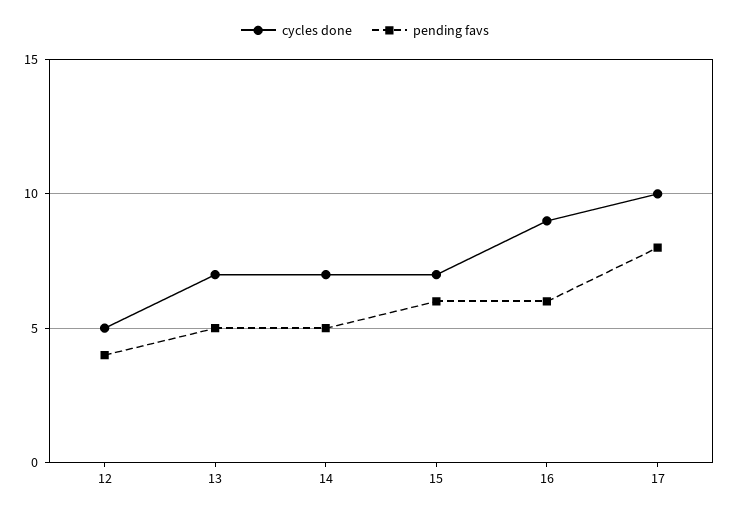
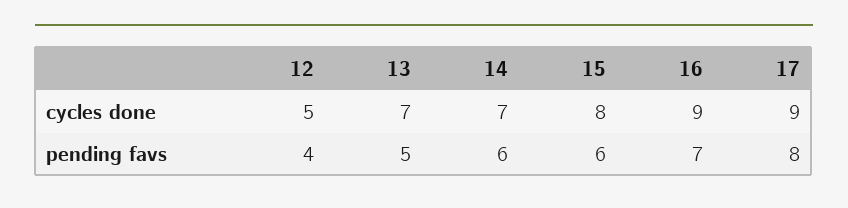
pending favs, 14: 5 -> 6
cycles done, 15: 7 -> 8
pending favs, 16: 6 -> 7
cycles done, 17: 10 -> 9

